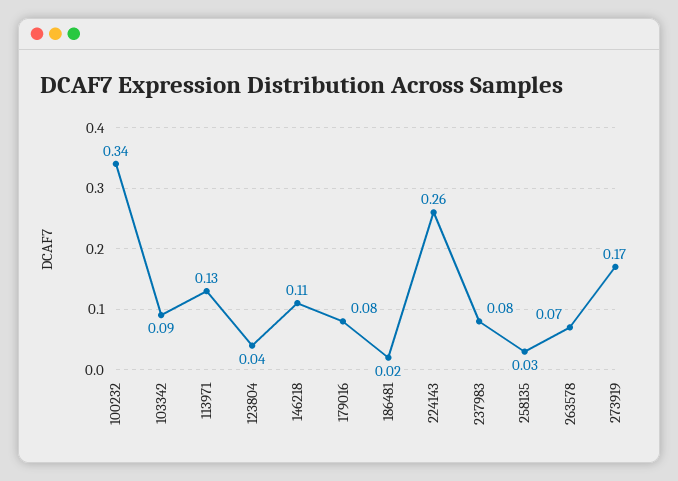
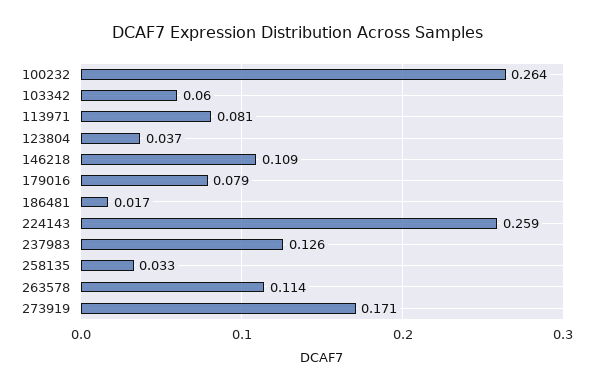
100232: 0.34 -> 0.264
103342: 0.09 -> 0.06
113971: 0.13 -> 0.081
237983: 0.08 -> 0.126
263578: 0.07 -> 0.114

